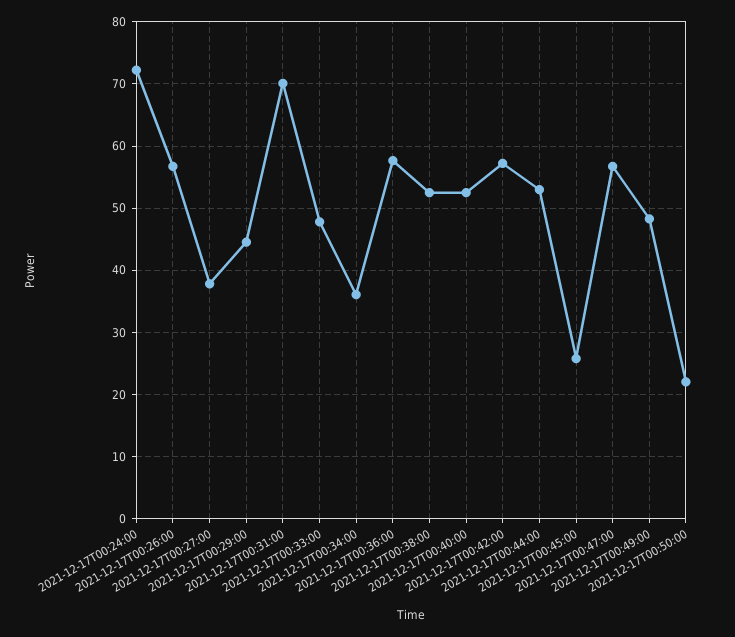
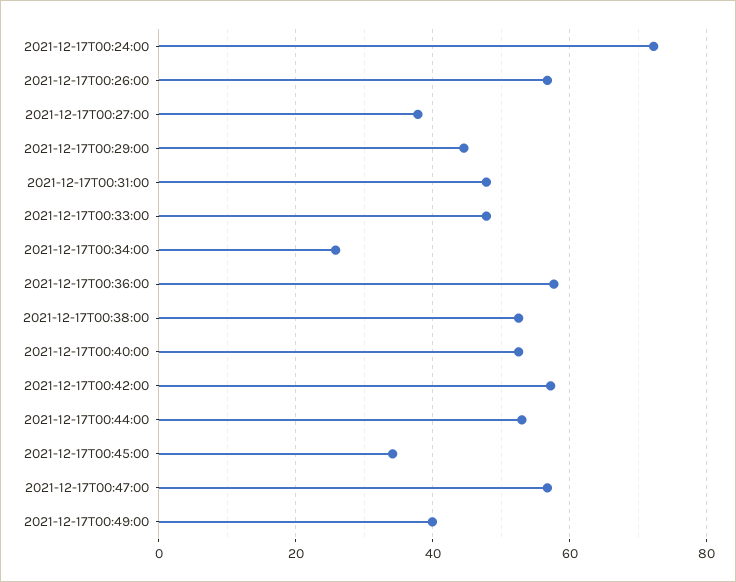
2021-12-17T00:31:00: 70 -> 48
2021-12-17T00:34:00: 36 -> 26
2021-12-17T00:45:00: 26 -> 34
2021-12-17T00:49:00: 48 -> 40
2021-12-17T00:50:00: 22 -> none

